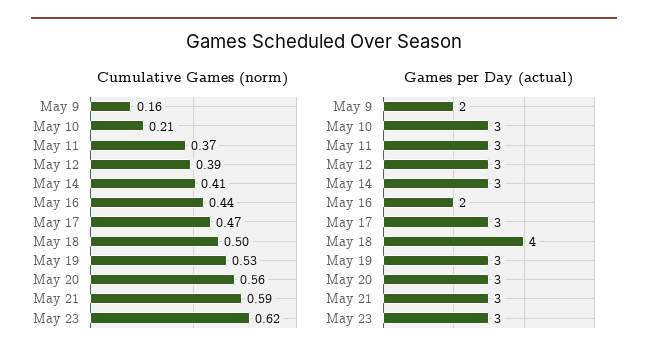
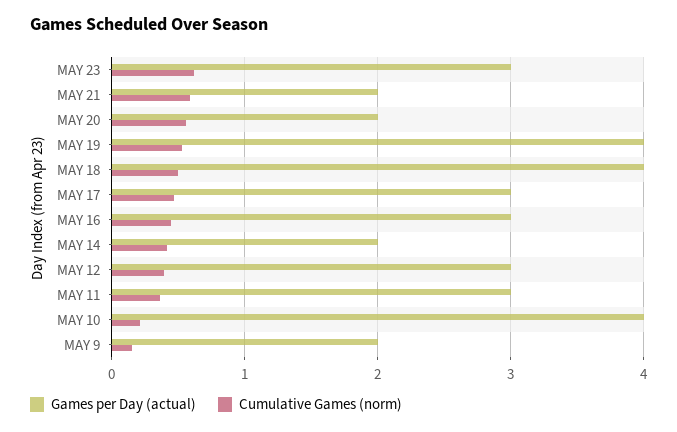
Games per Day (actual), May 10: 3 -> 4
Games per Day (actual), May 14: 3 -> 2
Games per Day (actual), May 16: 2 -> 3
Games per Day (actual), May 19: 3 -> 4
Games per Day (actual), May 20: 3 -> 2
Games per Day (actual), May 21: 3 -> 2

